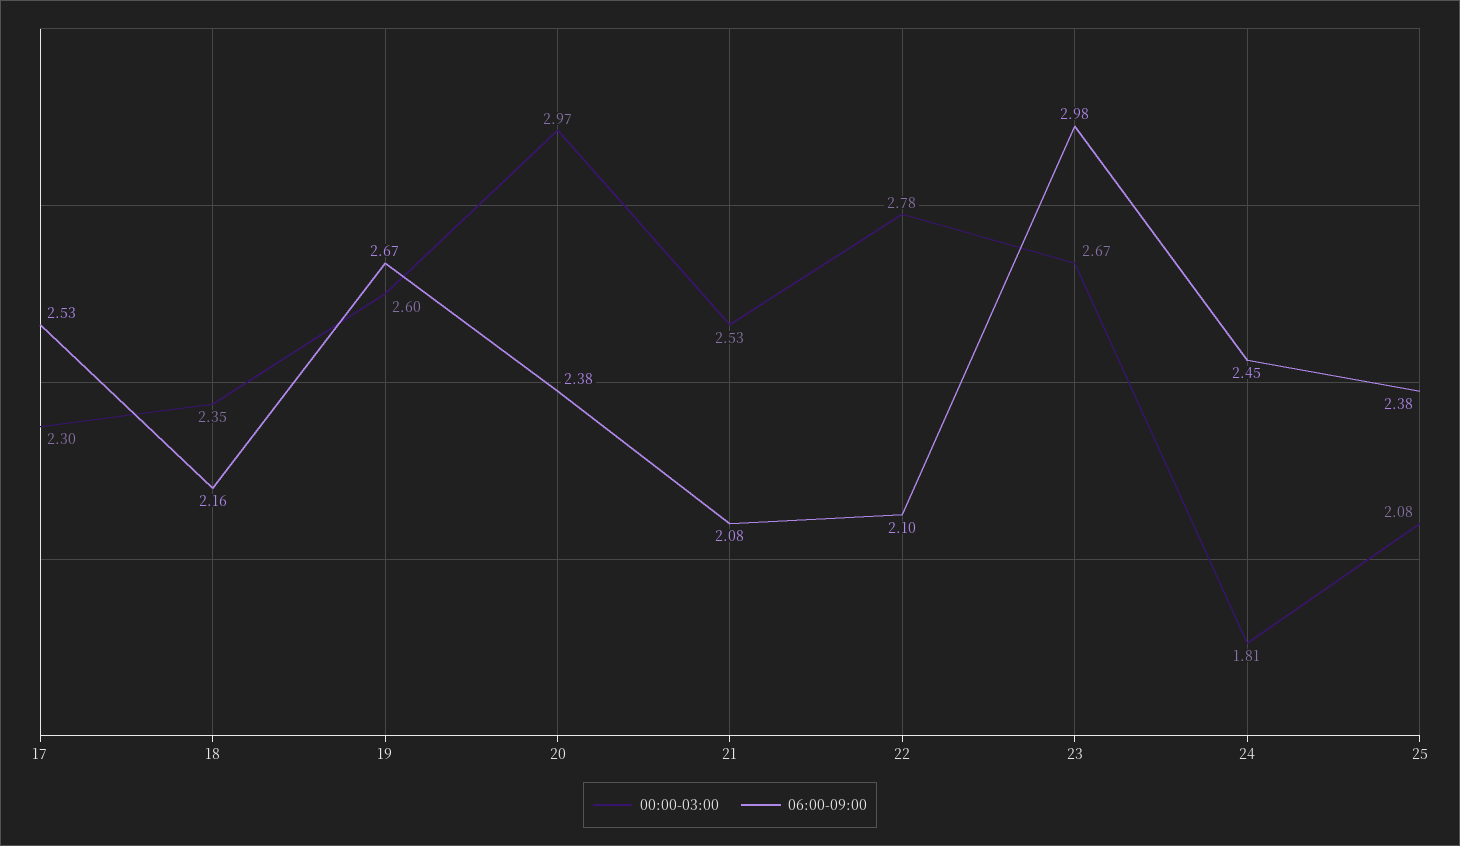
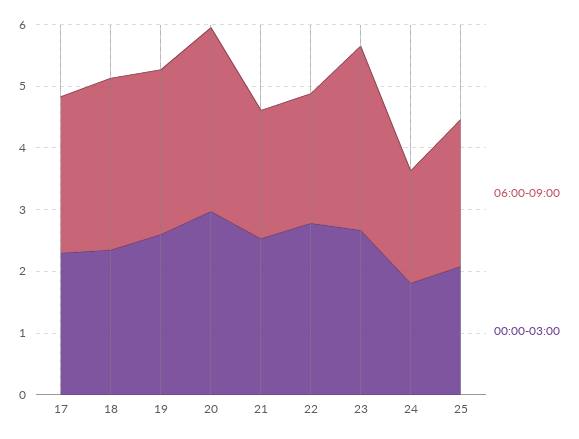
06:00-09:00, 18: 2.16 -> 2.8
06:00-09:00, 20: 2.38 -> 3
06:00-09:00, 24: 2.45 -> 1.8

